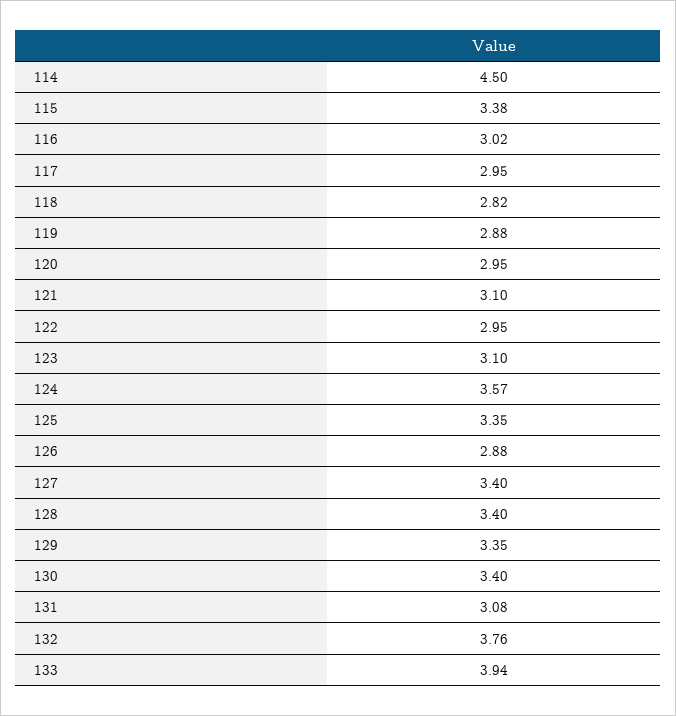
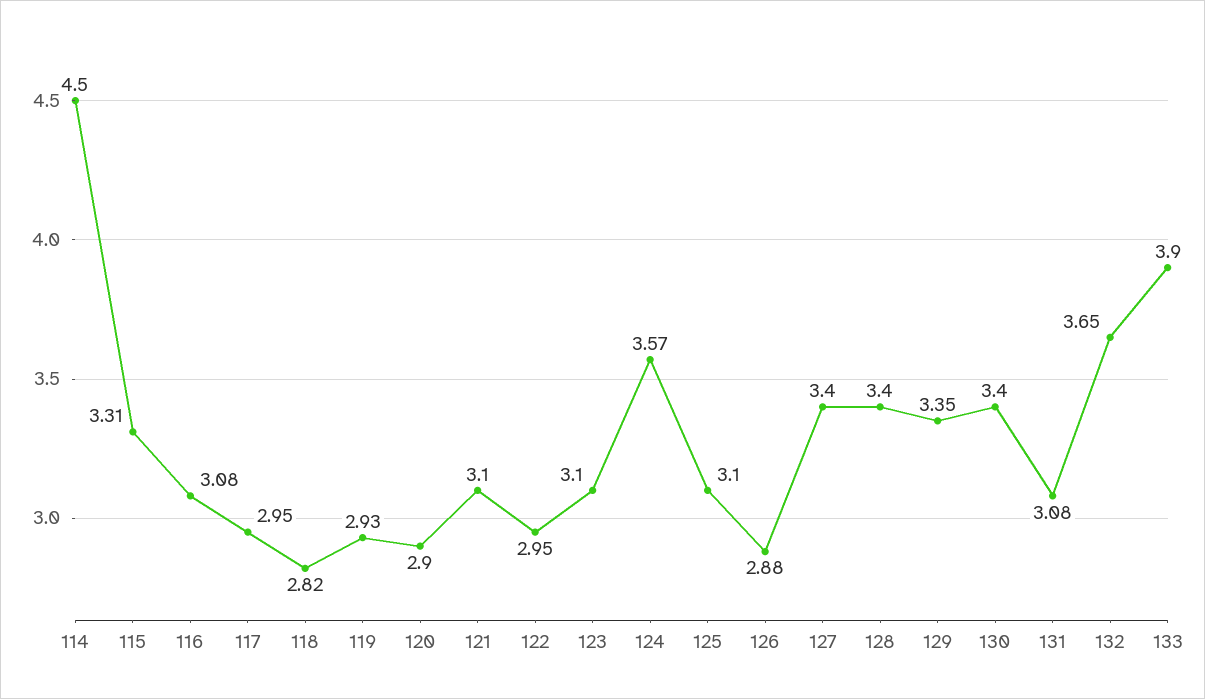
115: 3.38 -> 3.31
116: 3.02 -> 3.08
119: 2.88 -> 2.93
120: 2.95 -> 2.9
125: 3.35 -> 3.1
132: 3.76 -> 3.65
133: 3.94 -> 3.9

